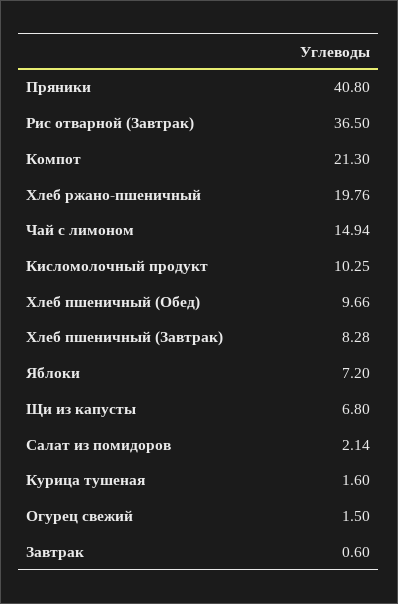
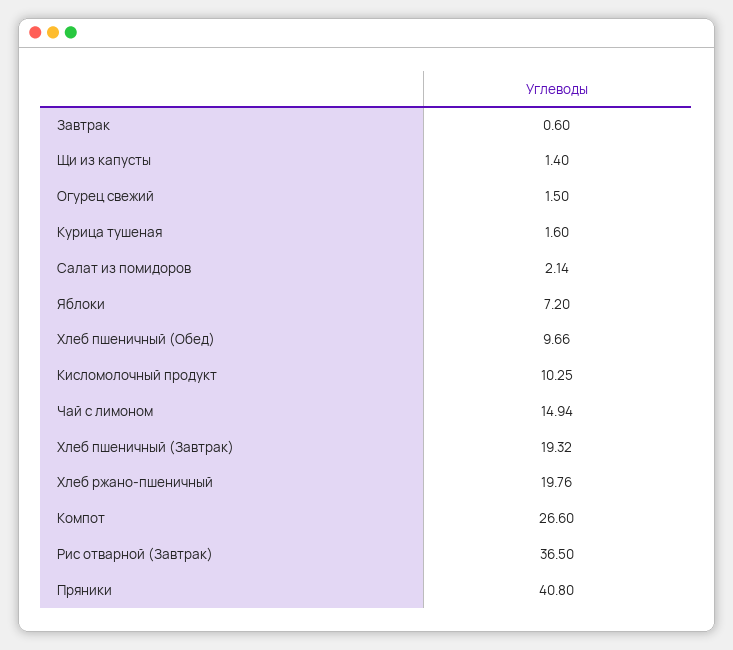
Компот: 21.3 -> 26.6
Хлеб пшеничный (Завтрак): 8.28 -> 19.32
Щи из капусты: 6.8 -> 1.4

